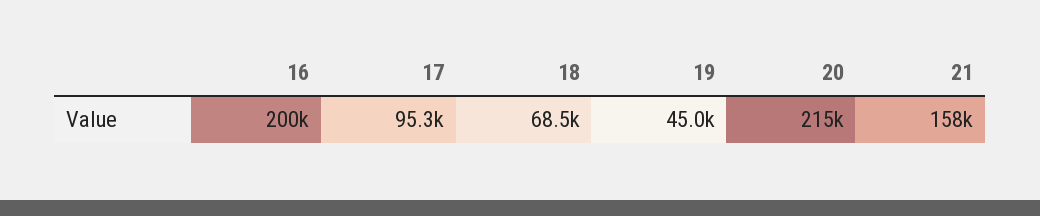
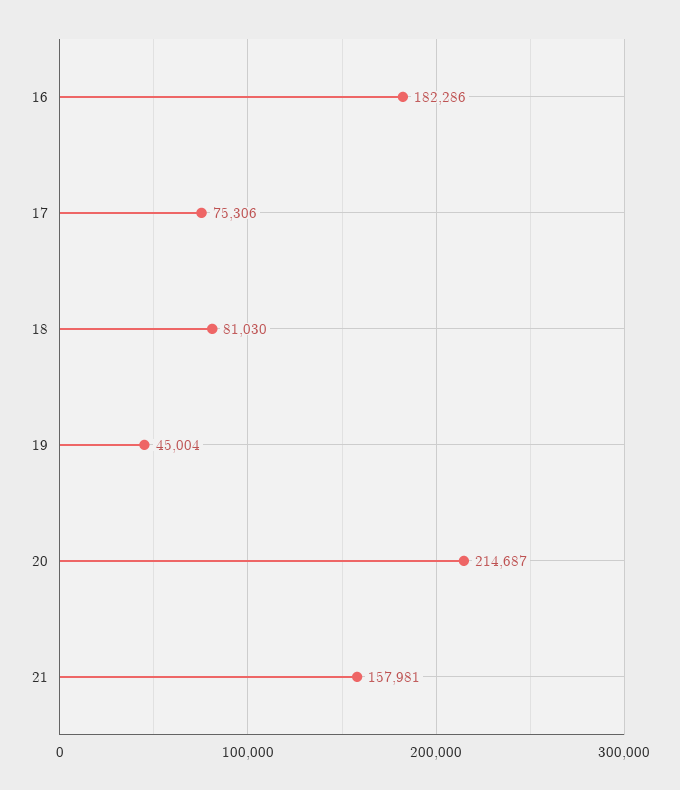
16: 200000 -> 182286
17: 95300 -> 75306
18: 68500 -> 81030

